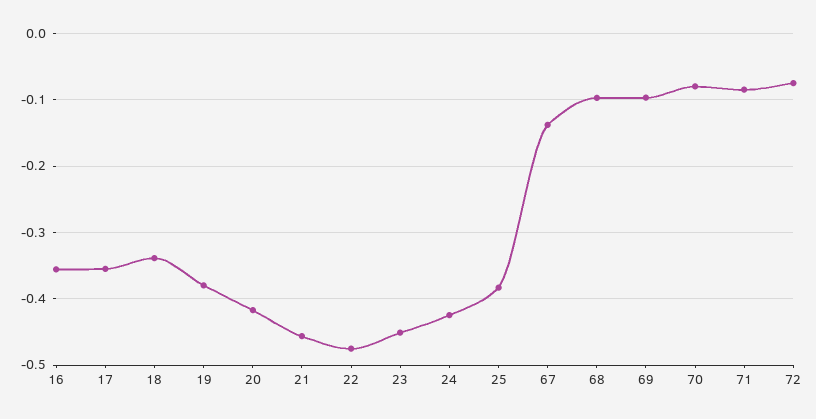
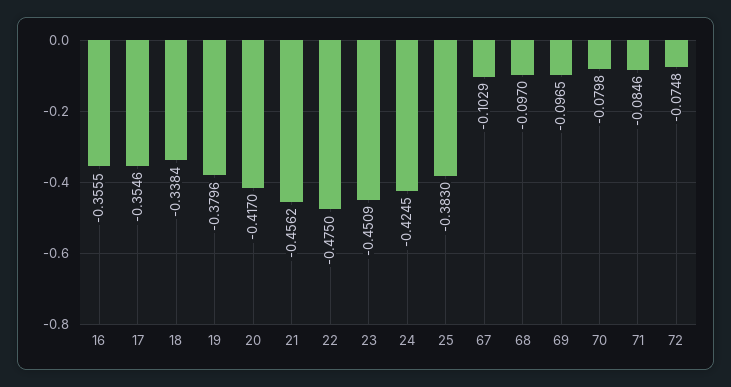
67: -0.14 -> -0.1029

